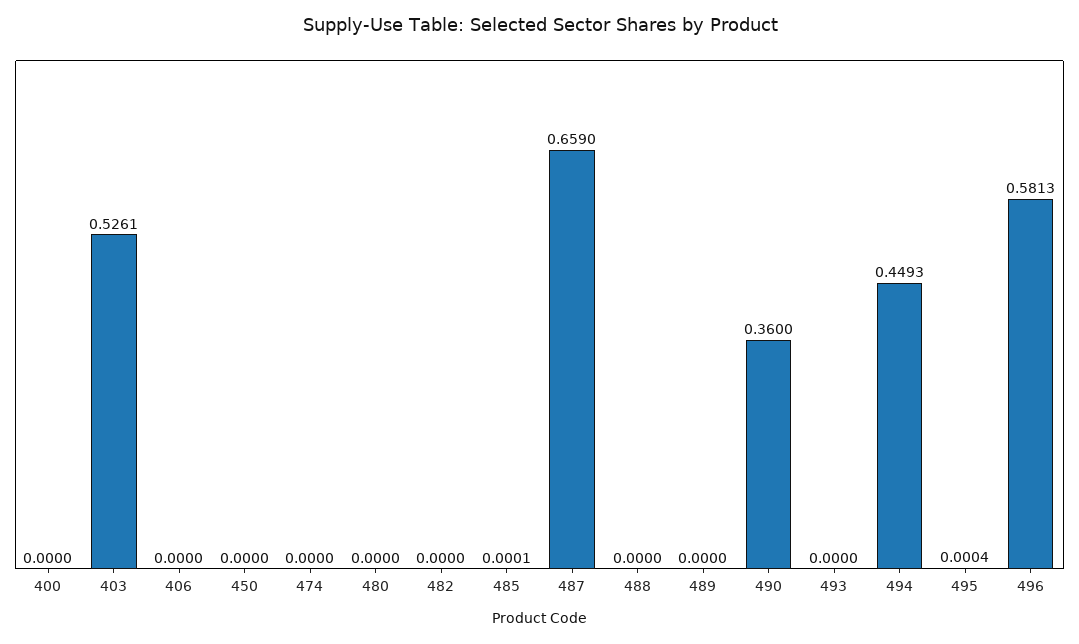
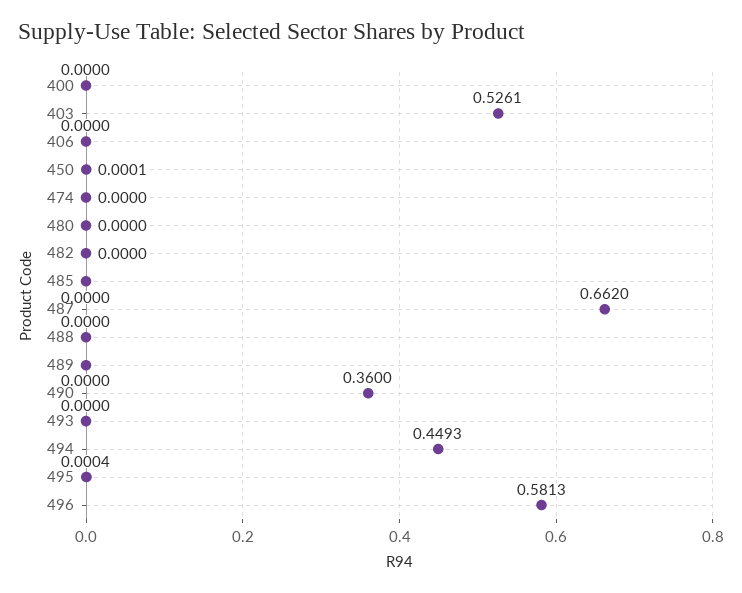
450: 0 -> 0.0001
485: 0.0001 -> 0
487: 0.659 -> 0.662

